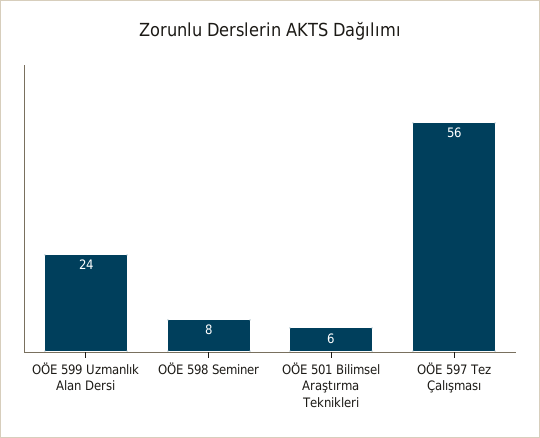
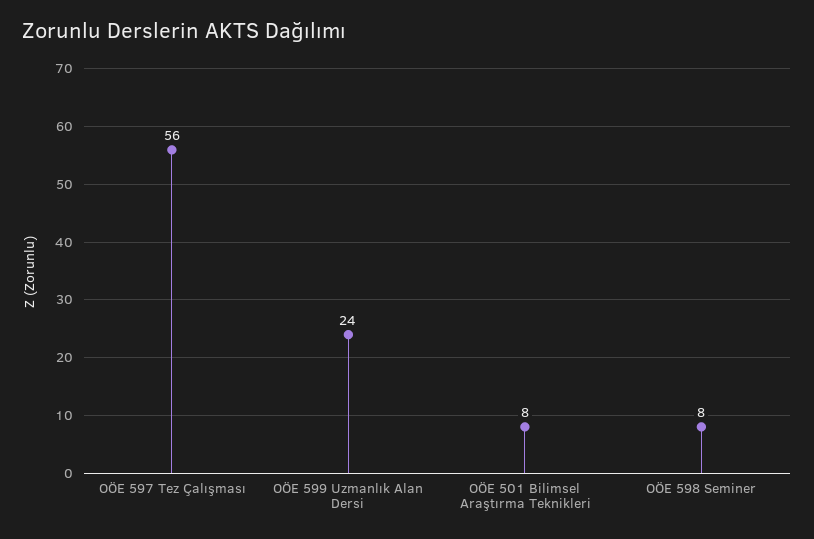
OÖE 501 Bilimsel Araştırma Teknikleri: 6 -> 8

